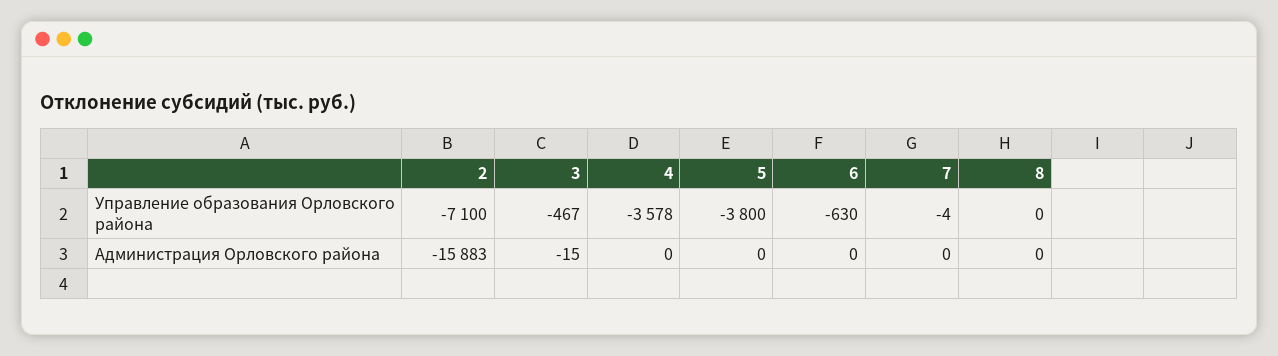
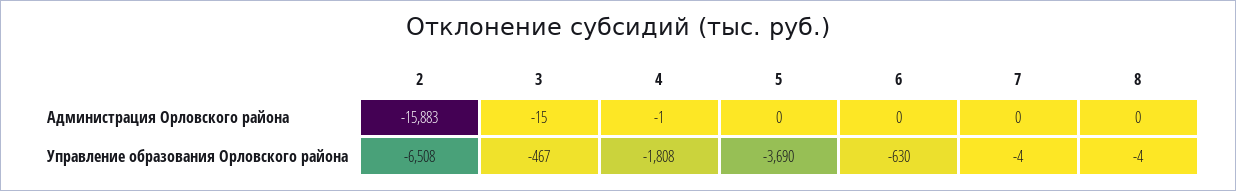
2, Управление образования Орловского района: -7100 -> -6508
4, Управление образования Орловского района: -3578 -> -1808
5, Управление образования Орловского района: -3800 -> -3690
8, Управление образования Орловского района: 0 -> -4
4, Администрация Орловского района: 0 -> -1

